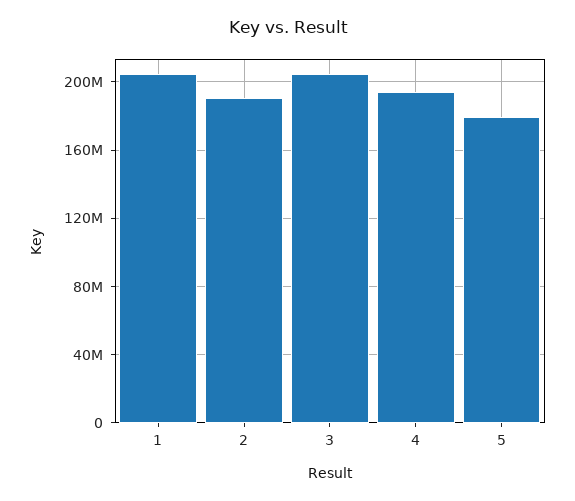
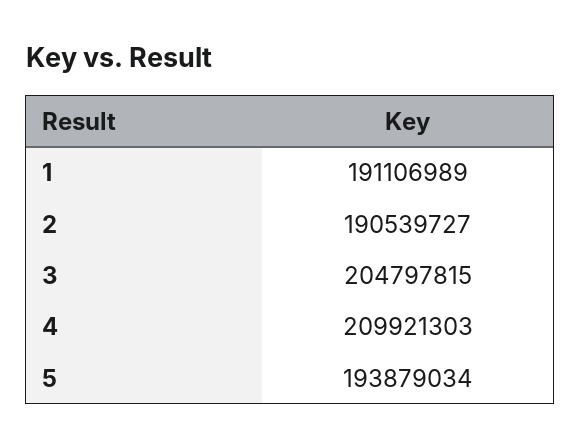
1: 205000000 -> 191106989
4: 195000000 -> 209921303
5: 180000000 -> 193879034

